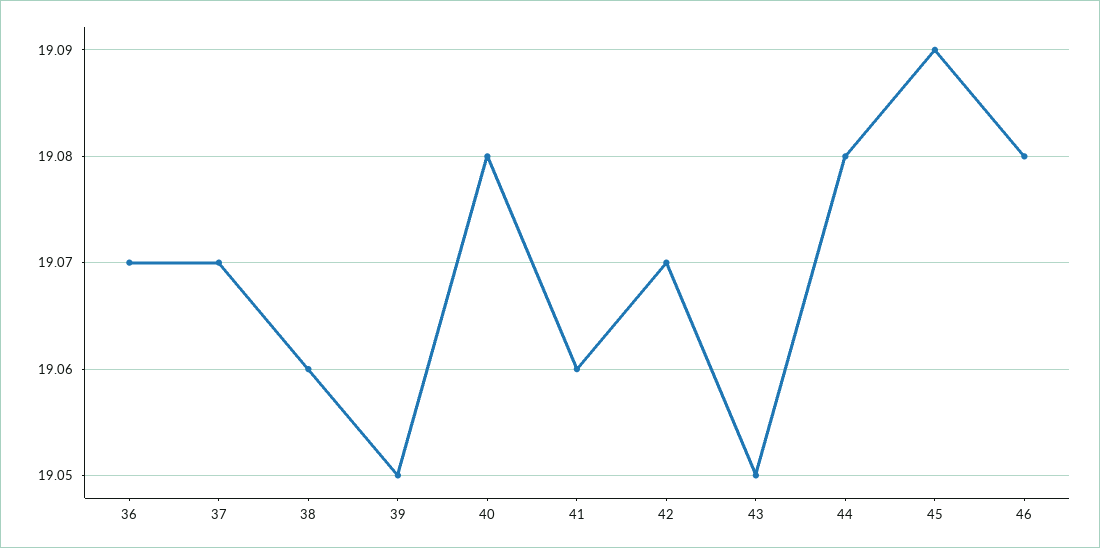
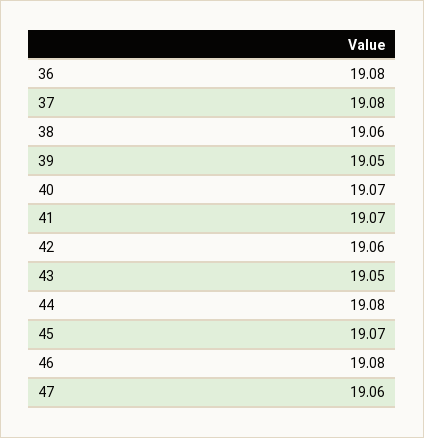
36: 19.07 -> 19.08
37: 19.07 -> 19.08
40: 19.08 -> 19.07
41: 19.06 -> 19.07
42: 19.07 -> 19.06
45: 19.09 -> 19.07
47: none -> 19.06

